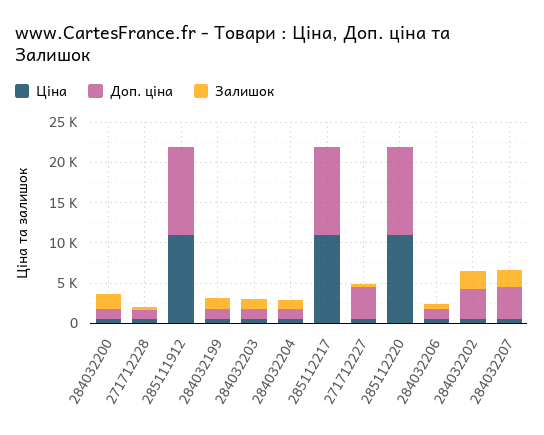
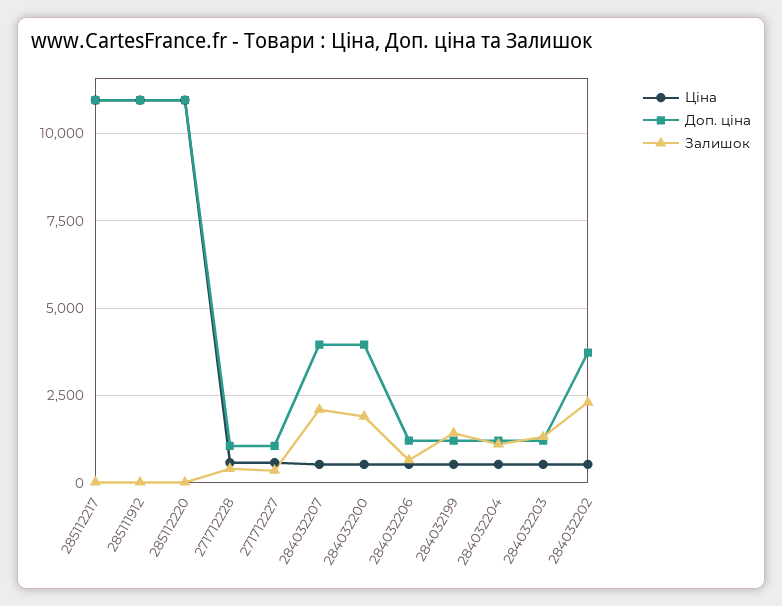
Доп. ціна, 284032200: 1000 -> 4000
Доп. ціна, 271712227: 4000 -> 1000

